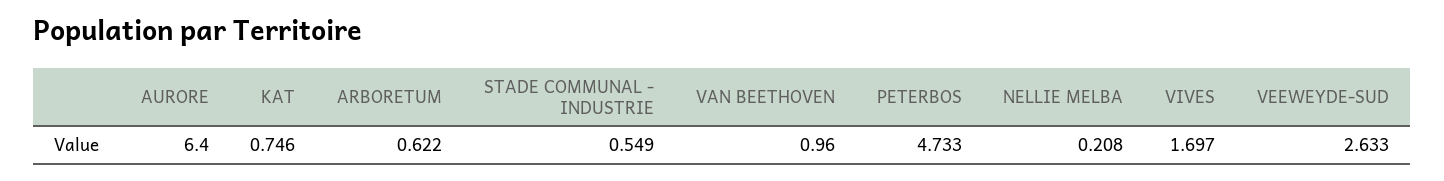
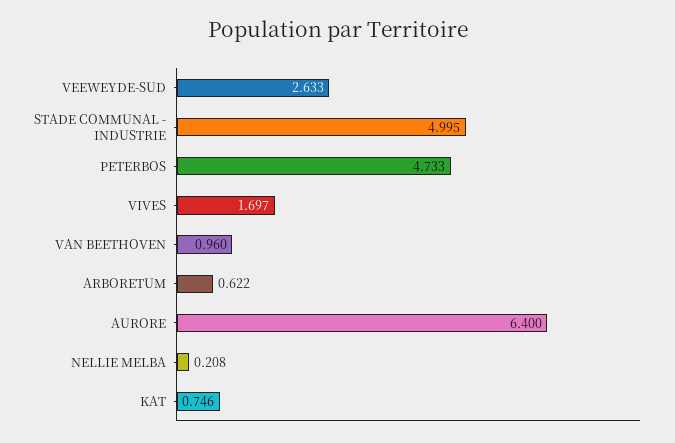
STADE COMMUNAL - INDUSTRIE: 0.549 -> 4.995

